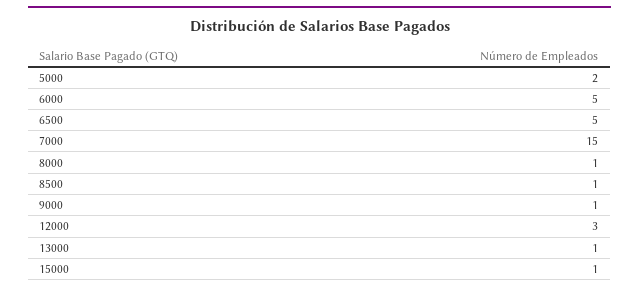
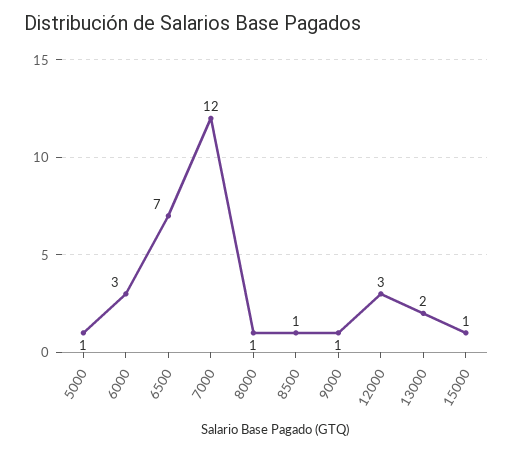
5000: 2 -> 1
6000: 5 -> 3
6500: 5 -> 7
7000: 15 -> 12
13000: 1 -> 2

